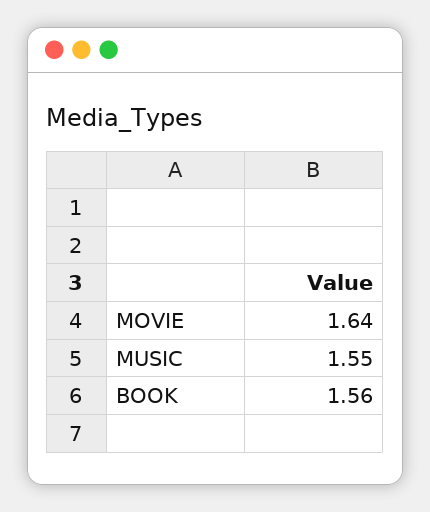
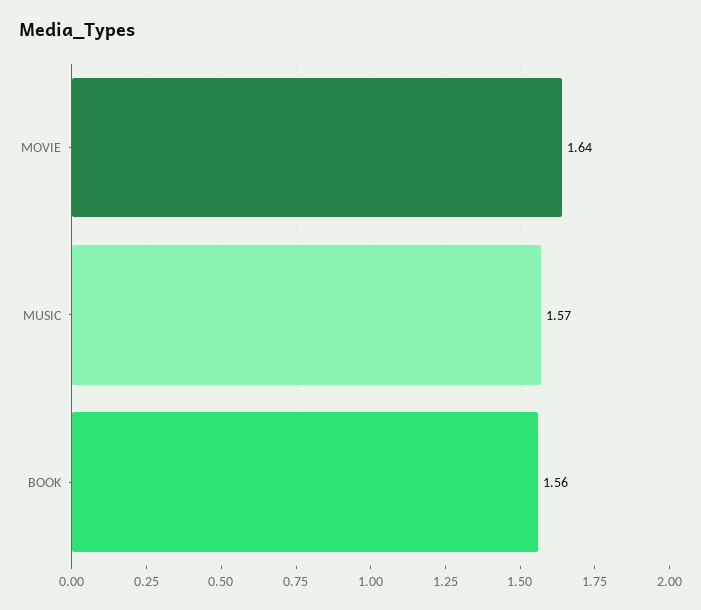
MUSIC: 1.55 -> 1.57

